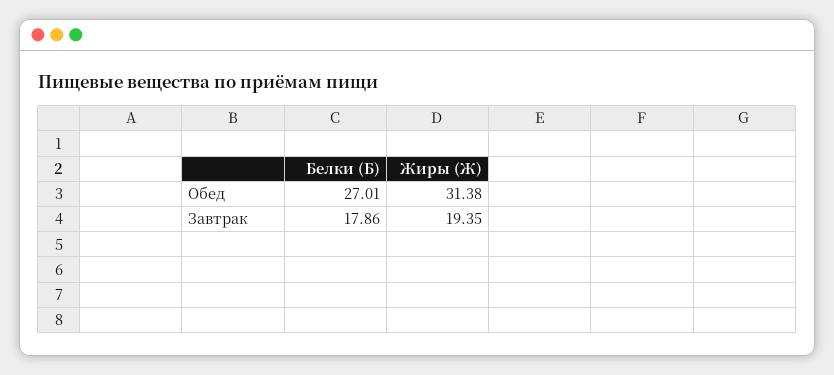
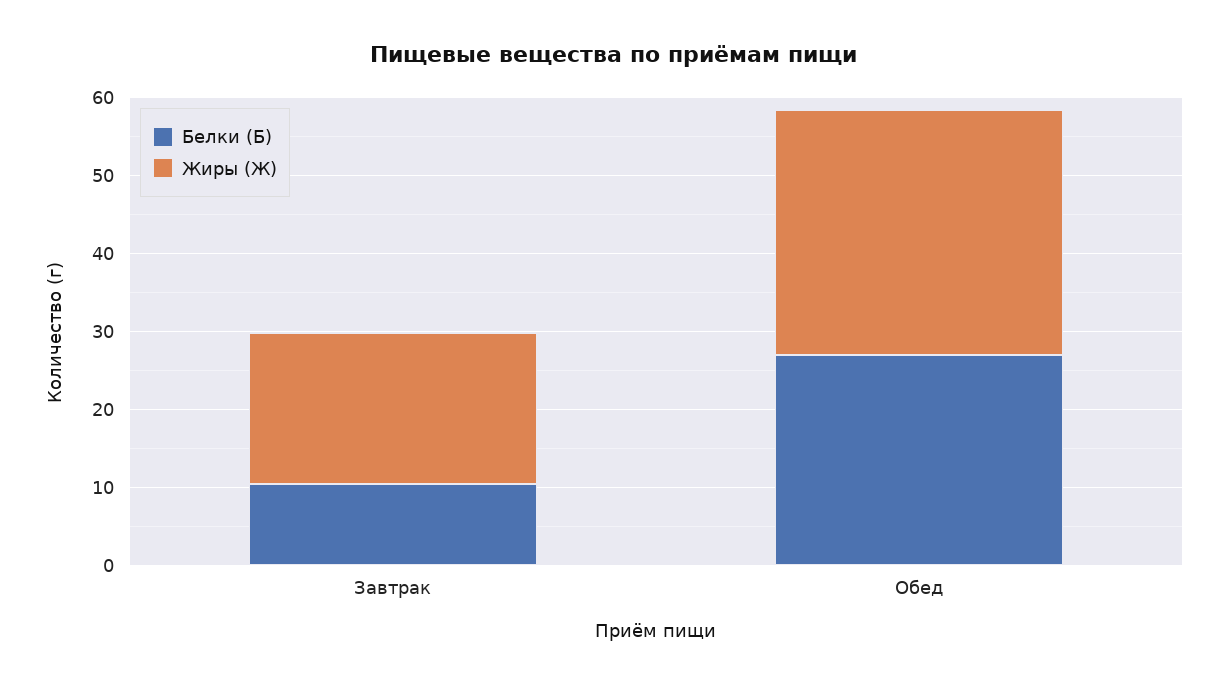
Белки (Б), Завтрак: 17.86 -> 10

